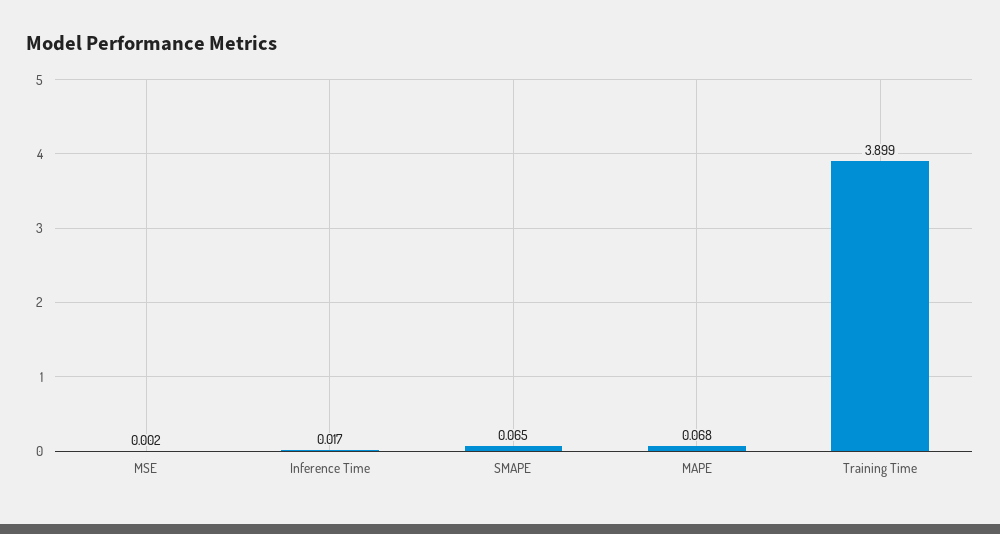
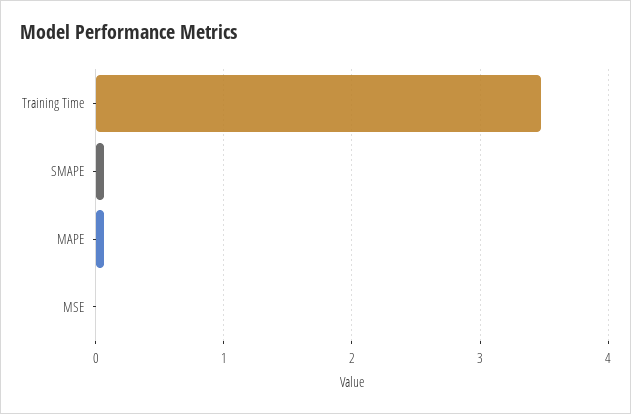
Inference Time: 0.017 -> none
Training Time: 3.899 -> 3.5

